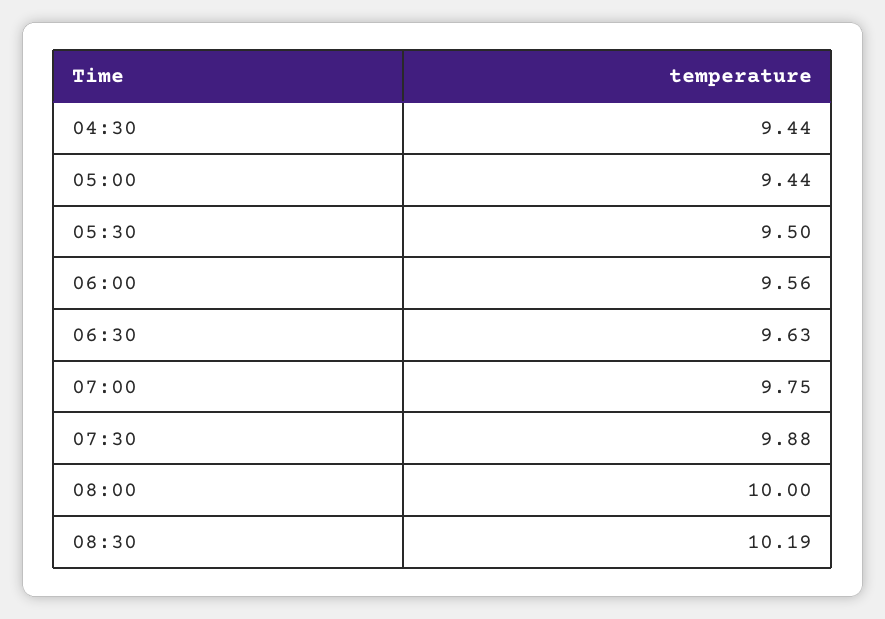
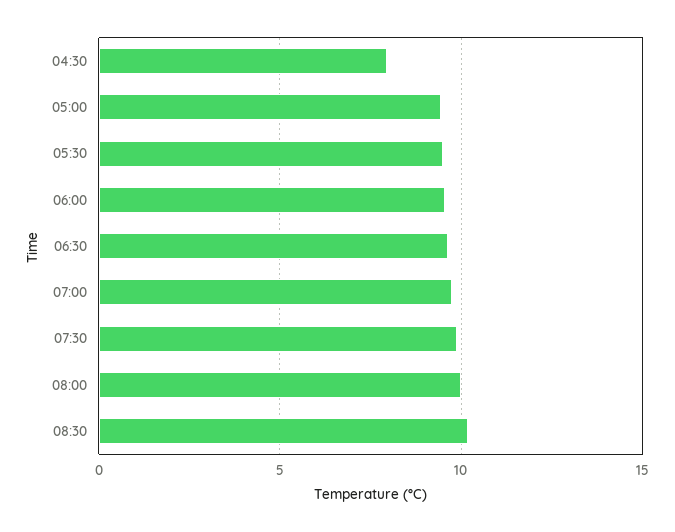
04:30: 9.44 -> 8

